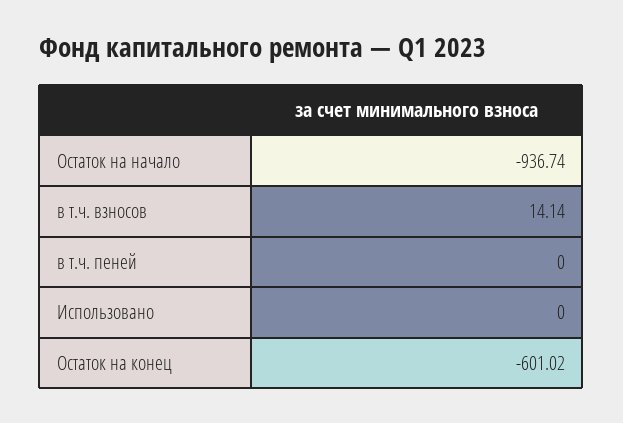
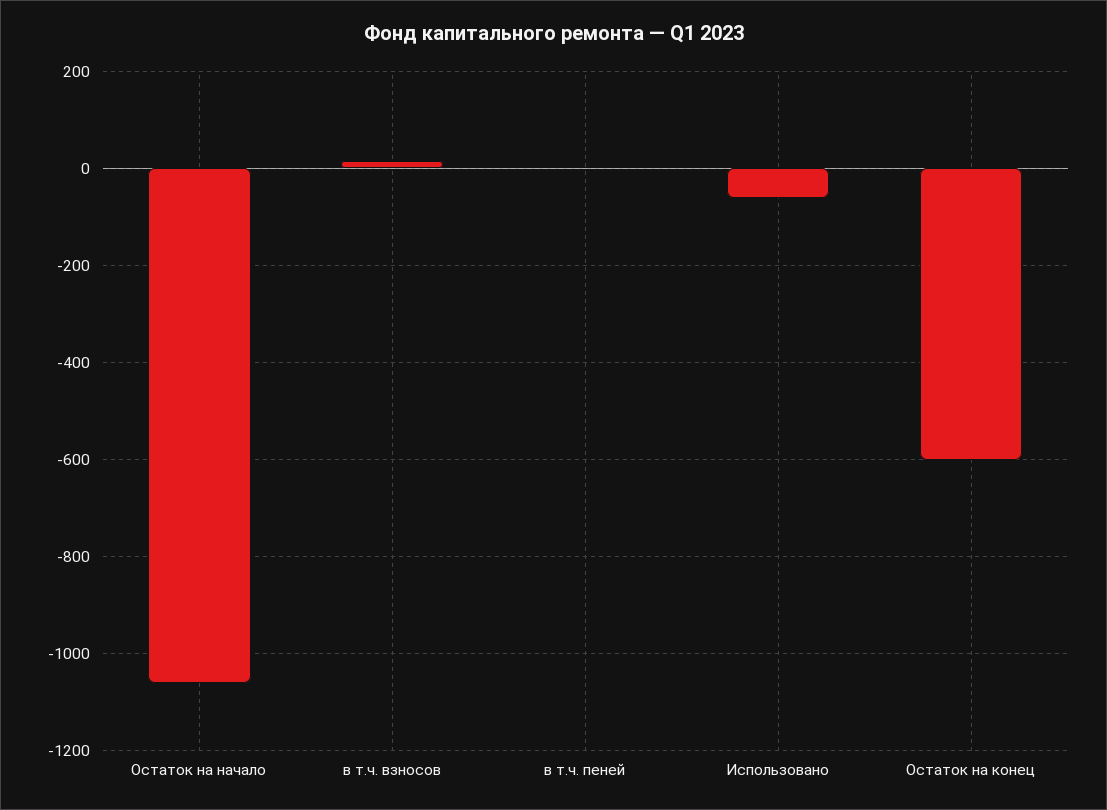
Остаток на начало: -936.74 -> -1060
Использовано: 0 -> -60

